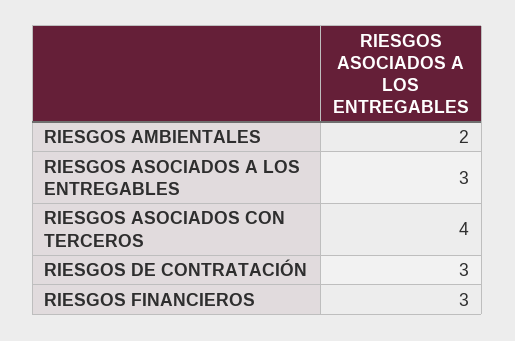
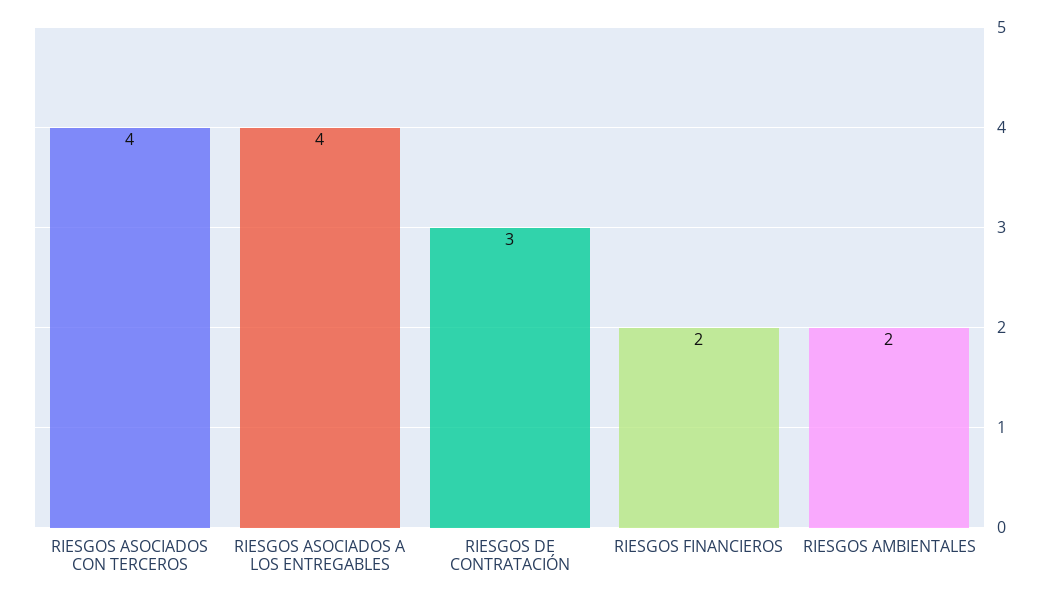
RIESGOS ASOCIADOS A LOS ENTREGABLES: 3 -> 4
RIESGOS FINANCIEROS: 3 -> 2

